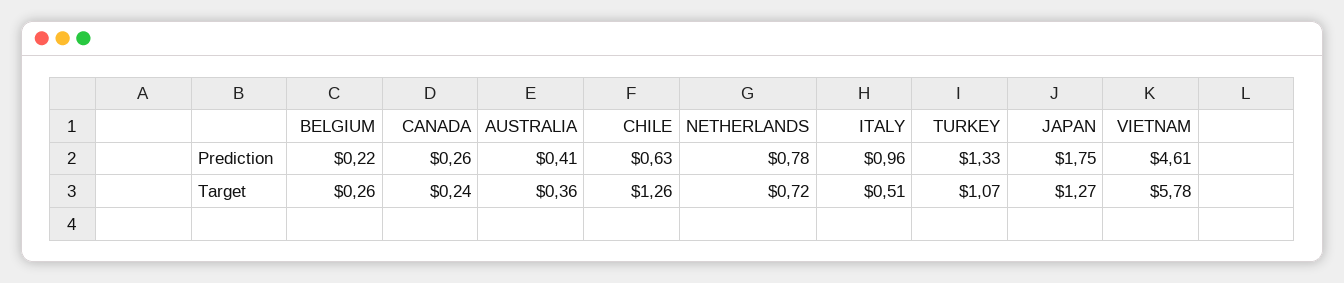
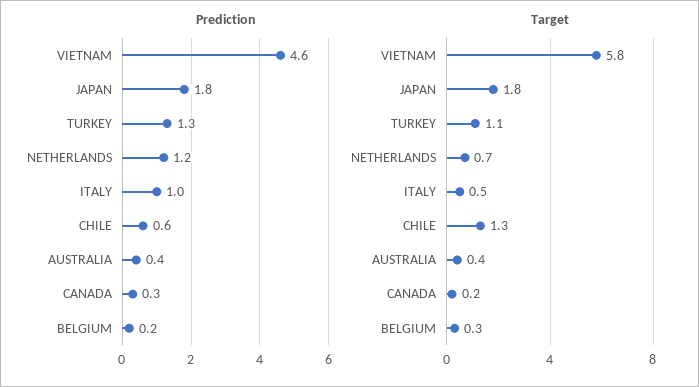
Prediction, NETHERLANDS: 0.78 -> 1.2
Target, JAPAN: 1.27 -> 1.8

